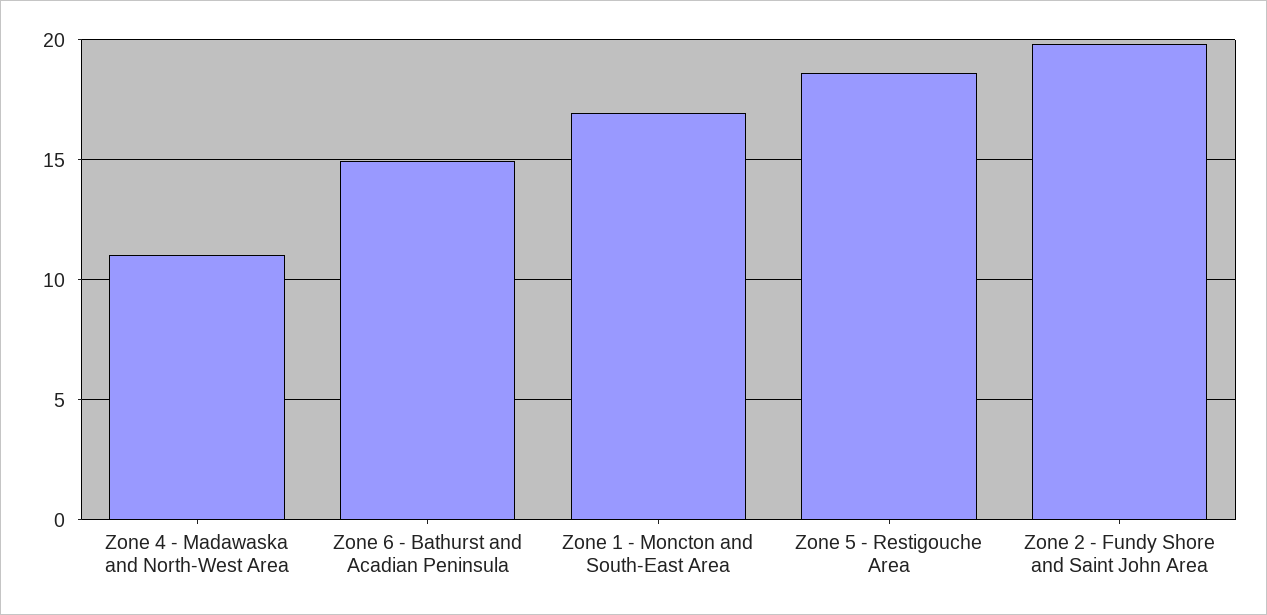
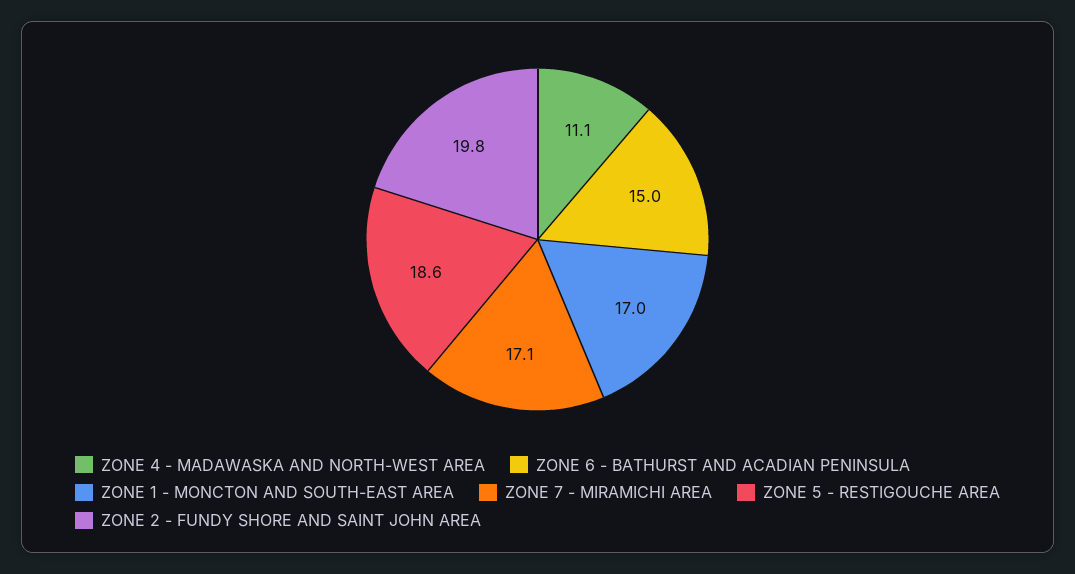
ZONE 7 - MIRAMICHI AREA: none -> 17.1

